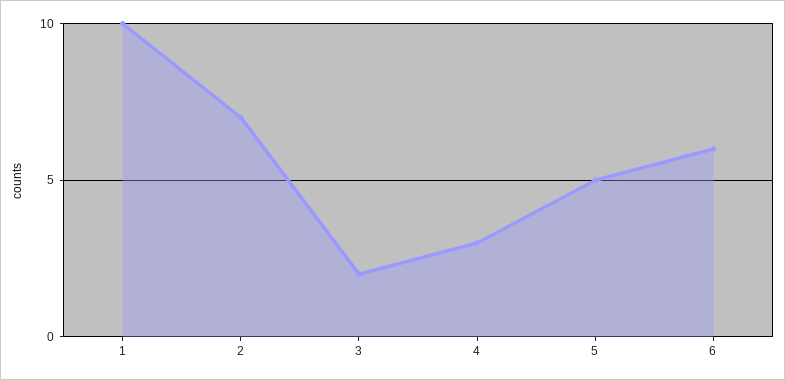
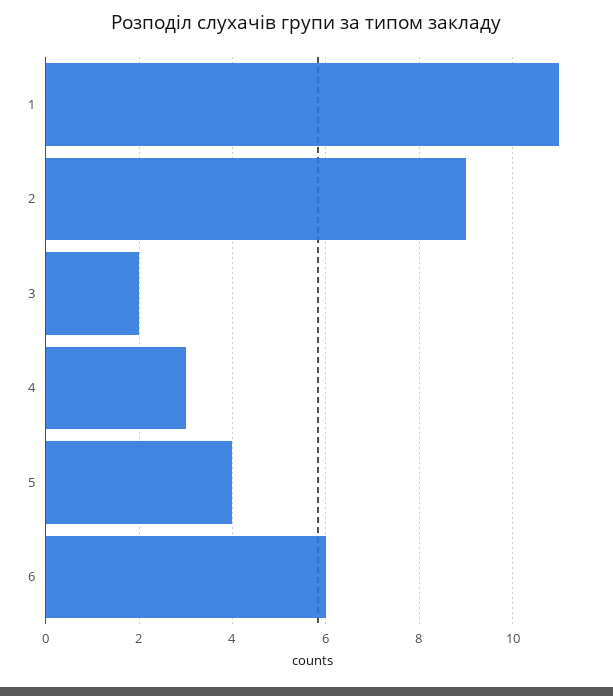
1: 10 -> 11
2: 7 -> 9
5: 5 -> 4

